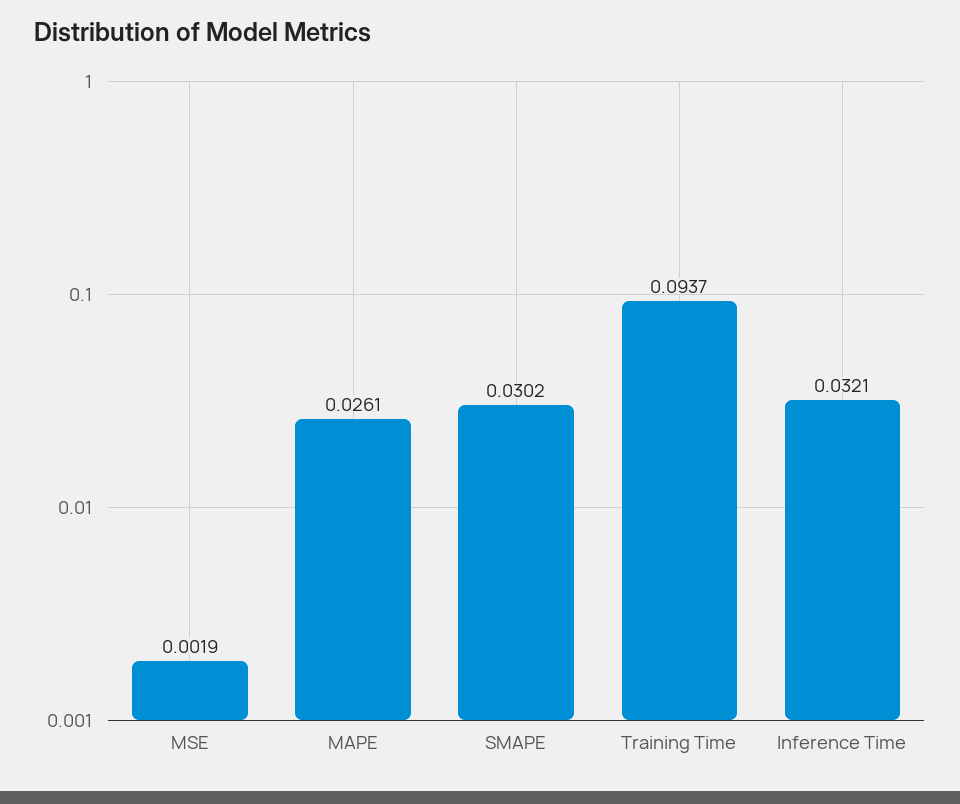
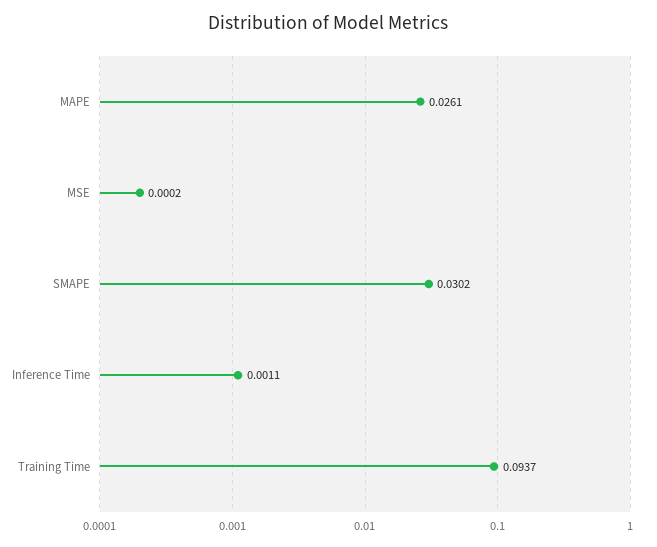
MSE: 0.0019 -> 0.0002
Inference Time: 0.0321 -> 0.0011

